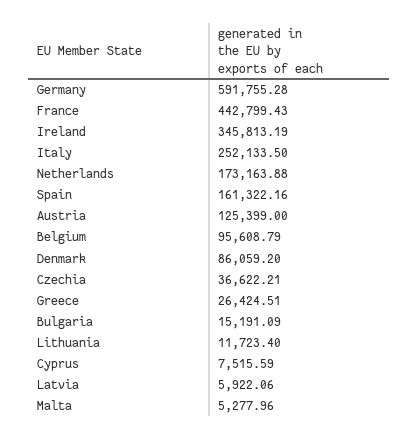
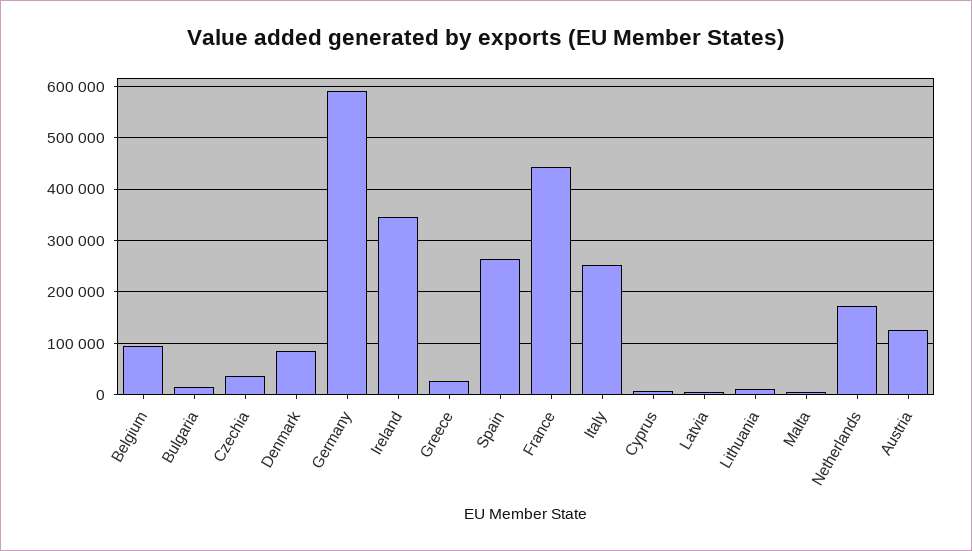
Spain: 161322.16 -> 260000

